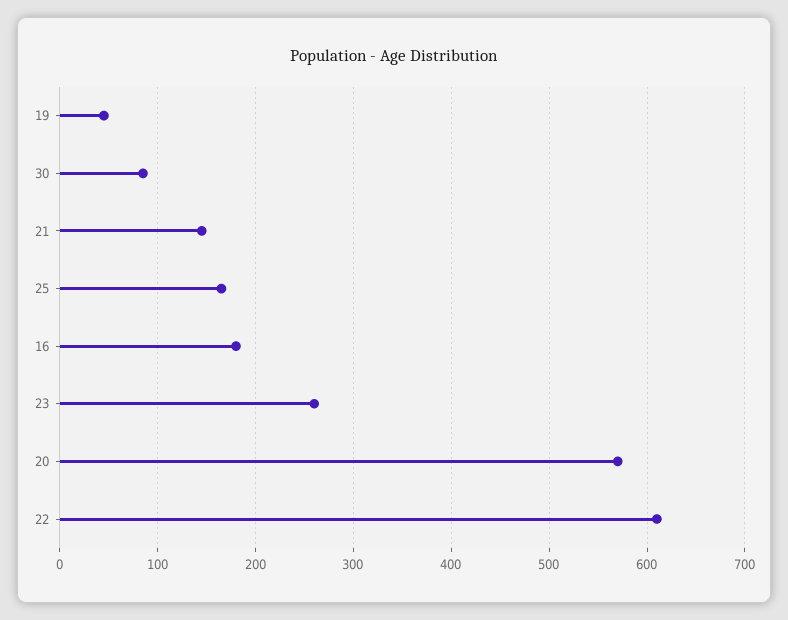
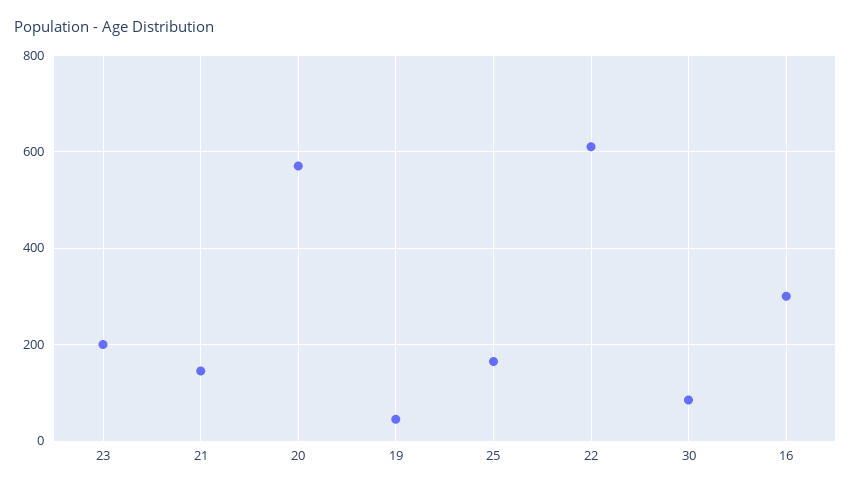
16: 180 -> 300
23: 260 -> 200

